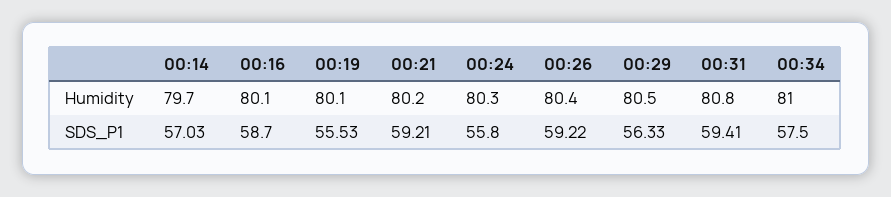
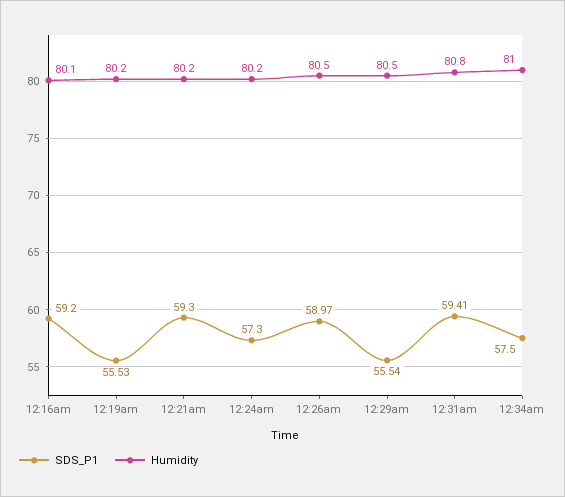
Humidity, 00:14: 79.7 -> none
Humidity, 00:19: 80.1 -> 80.2
Humidity, 00:24: 80.3 -> 80.2
Humidity, 00:26: 80.4 -> 80.5
SDS_P1, 00:14: 57.03 -> none
SDS_P1, 00:16: 58.7 -> 59.2
SDS_P1, 00:21: 59.21 -> 59.3
SDS_P1, 00:24: 55.8 -> 57.3
SDS_P1, 00:26: 59.22 -> 58.97
SDS_P1, 00:29: 56.33 -> 55.54

